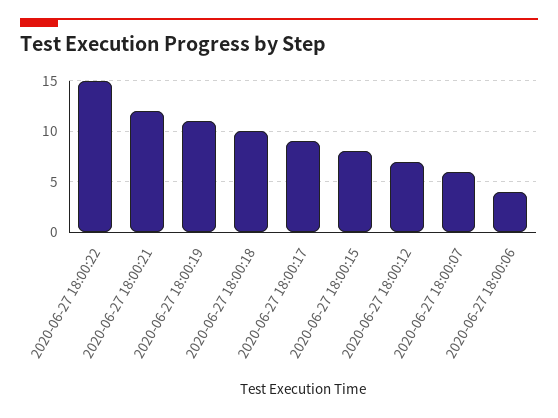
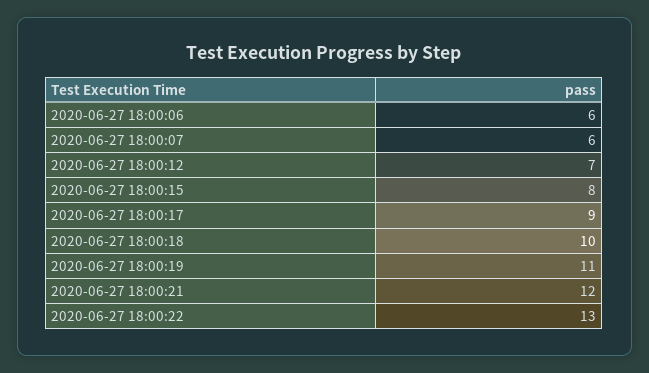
2020-06-27 18:00:22: 15 -> 13
2020-06-27 18:00:06: 4 -> 6

